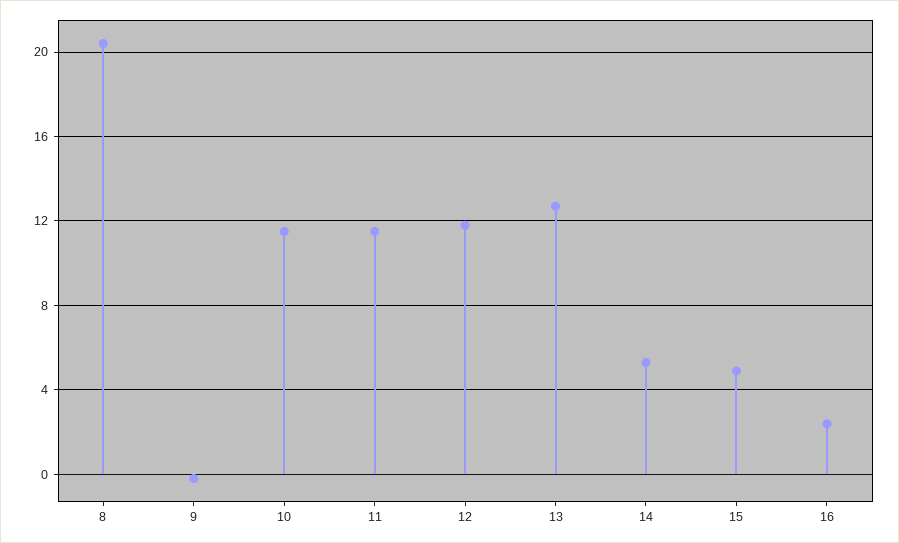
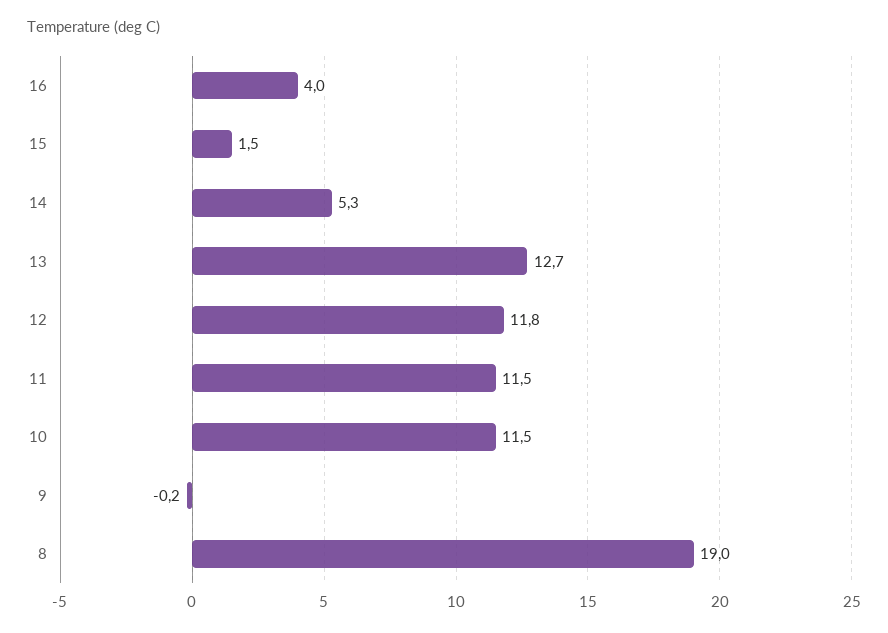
8: 20.5 -> 19
15: 5 -> 1.5
16: 2.5 -> 4

